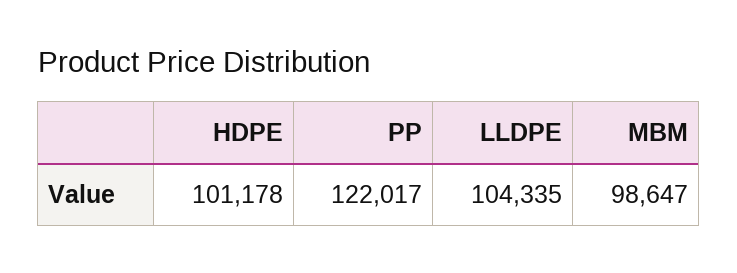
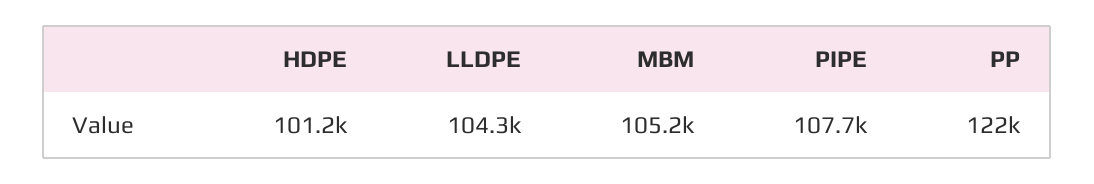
MBM: 98647 -> 105200
PIPE: none -> 107700

